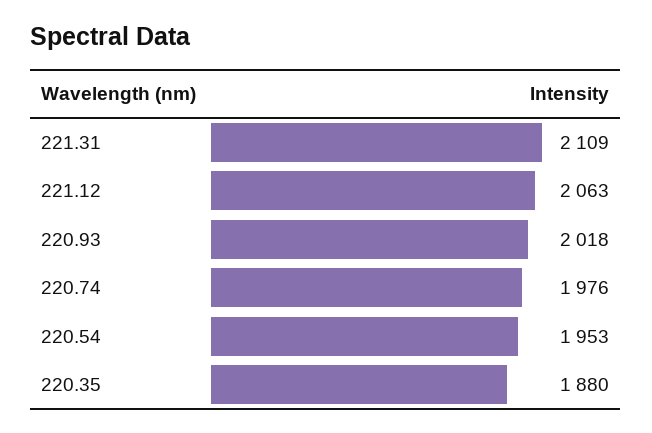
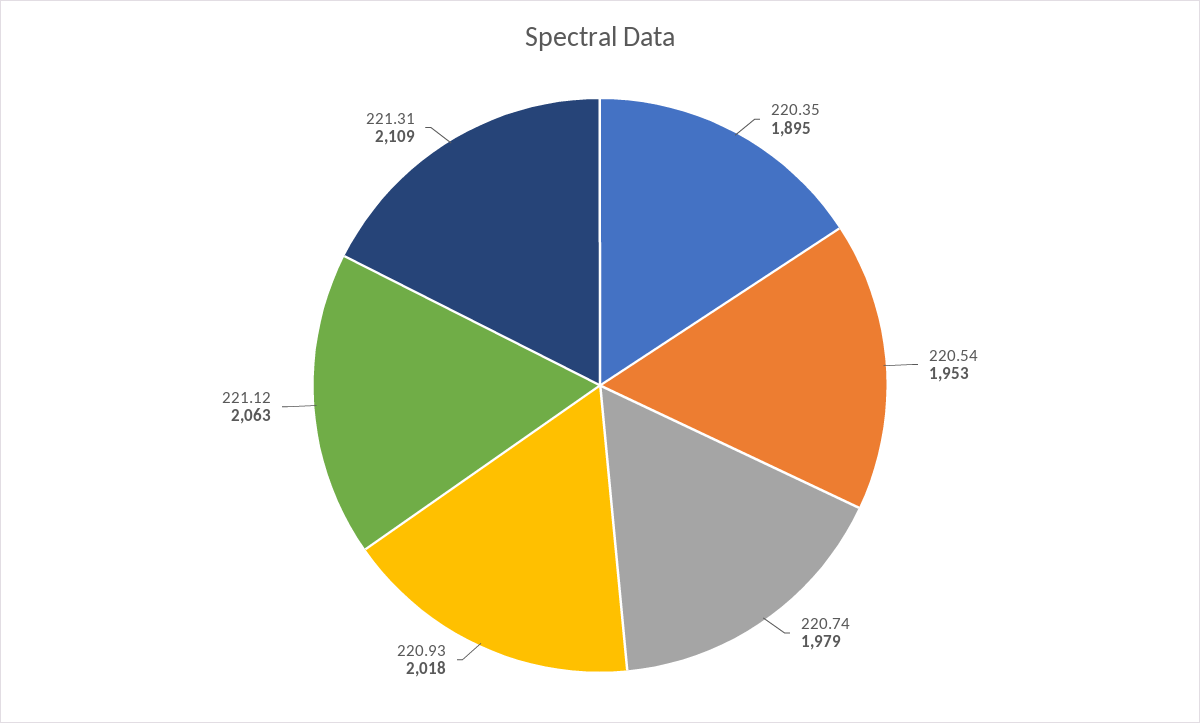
220.74: 1976 -> 1979
220.35: 1880 -> 1895

